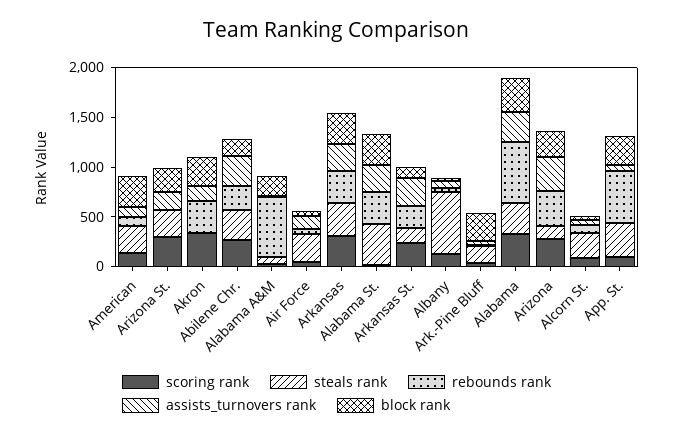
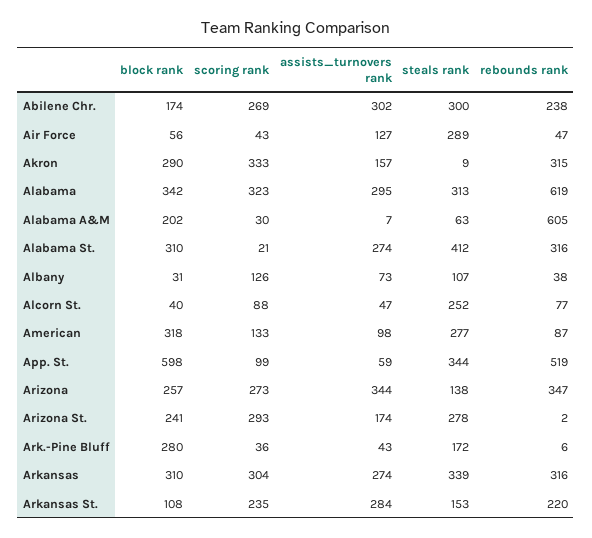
steals rank, Albany: 600 -> 107
block rank, App. St.: 300 -> 598

